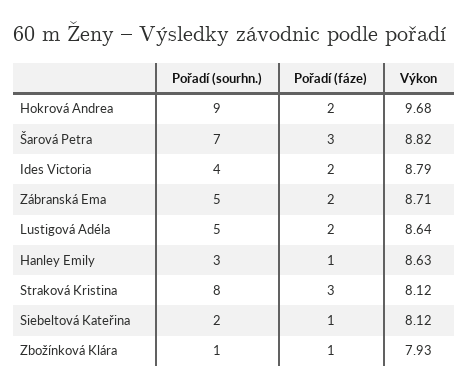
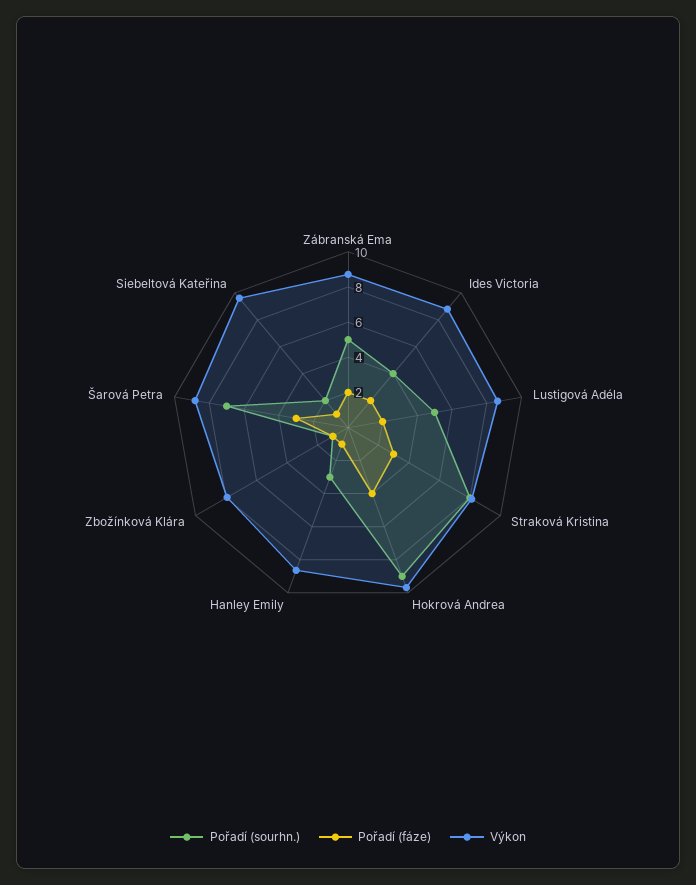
Pořadí (fáze), Hokrová Andrea: 2 -> 4
Výkon, Siebeltová Kateřina: 8.12 -> 9.5

